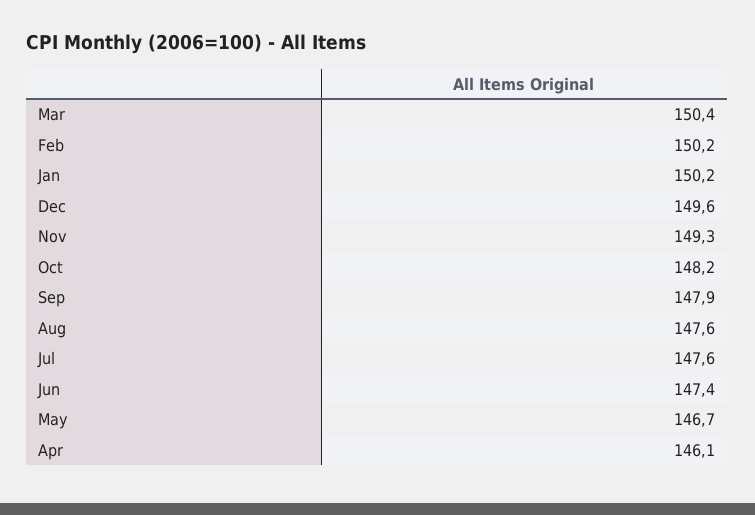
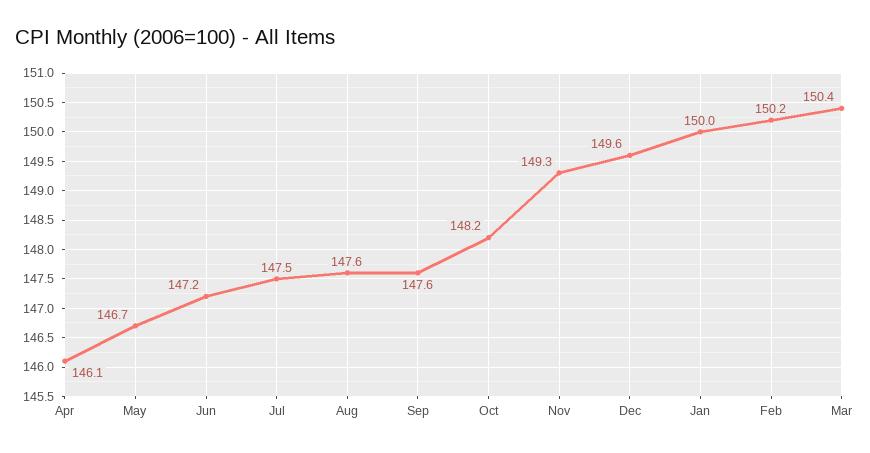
Jan: 150.2 -> 150
Sep: 147.9 -> 147.6
Jul: 147.6 -> 147.5
Jun: 147.4 -> 147.2

